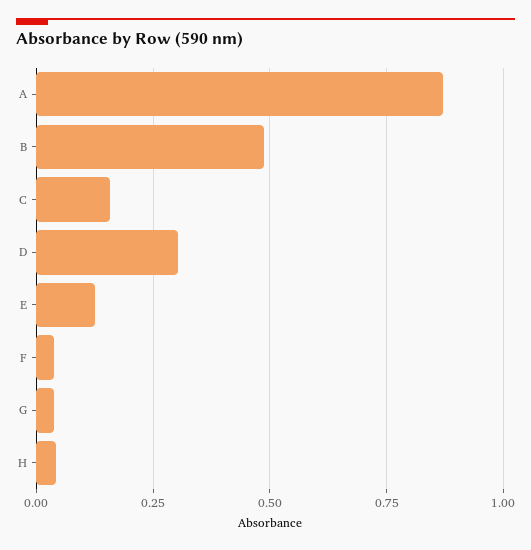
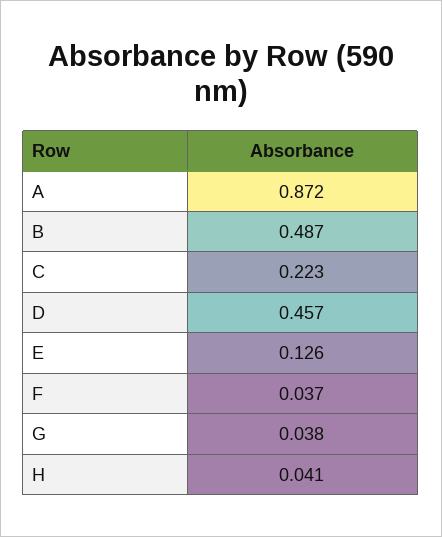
C: 0.15 -> 0.223
D: 0.3 -> 0.457

